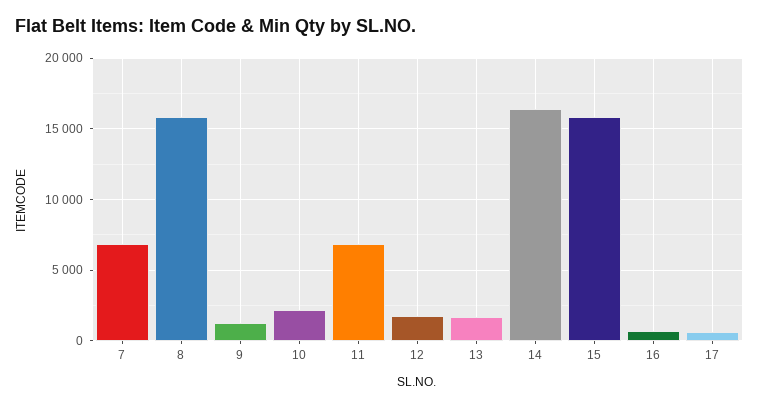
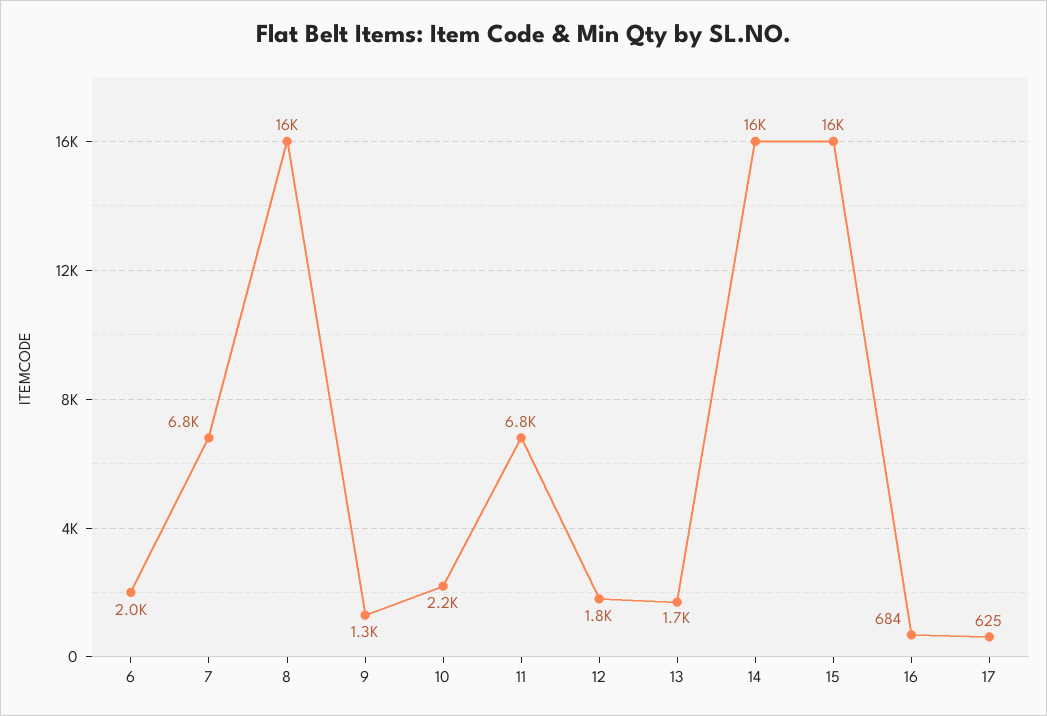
6: none -> 2000

